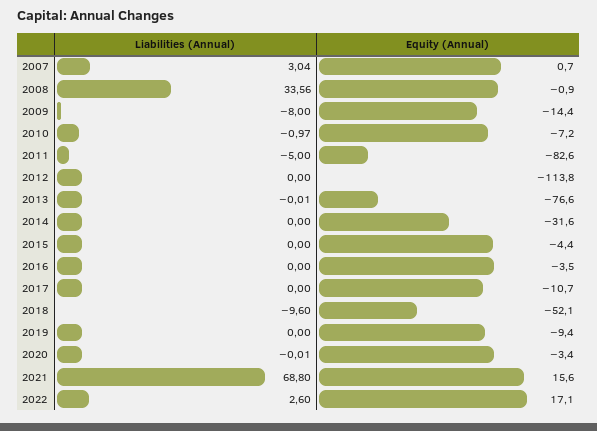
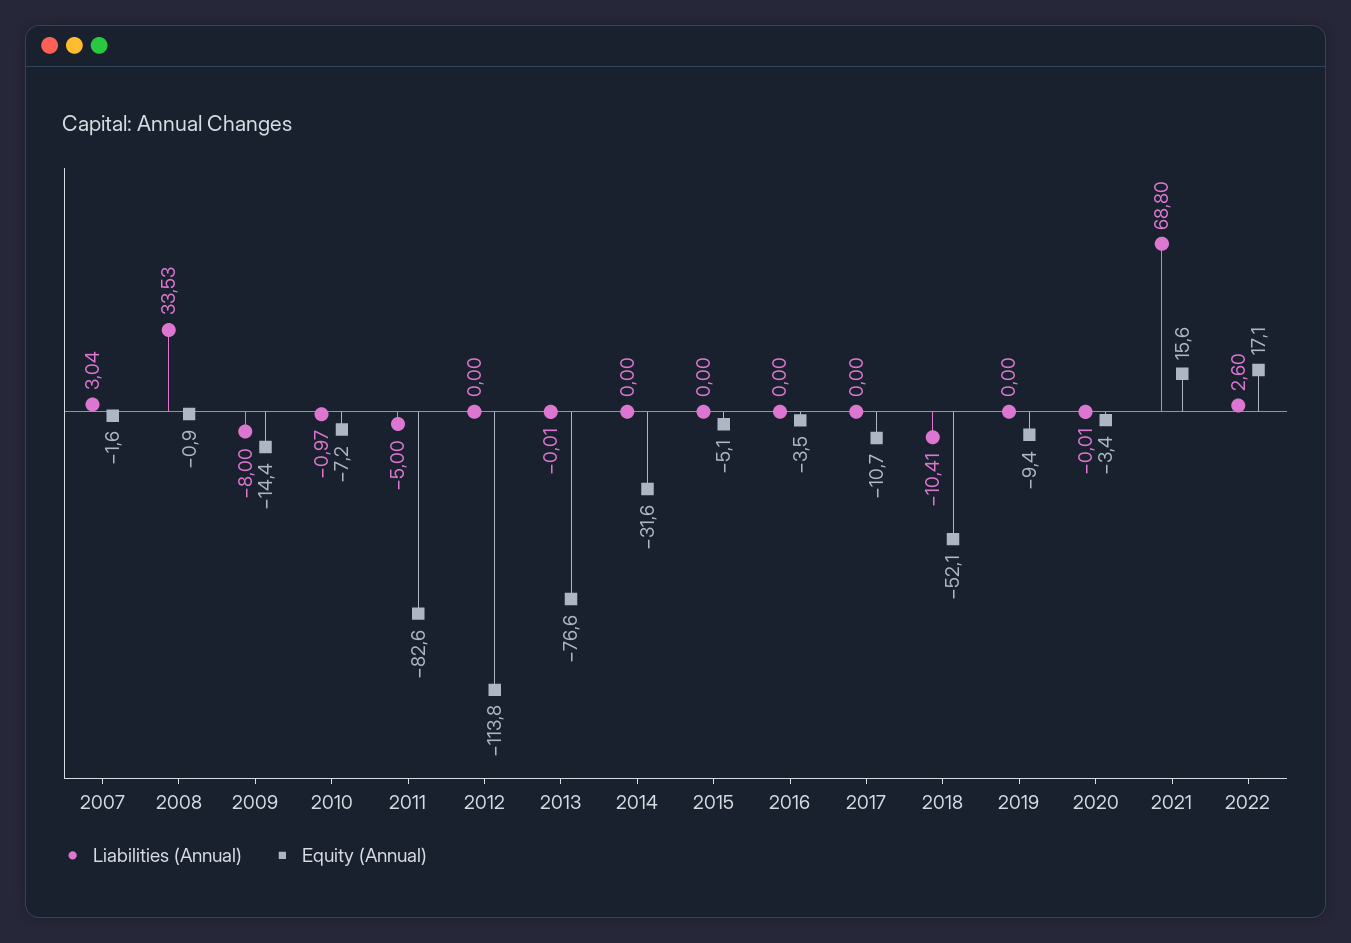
Equity (Annual), 2007: 0.7 -> -1.6
Liabilities (Annual), 2008: 33.56 -> 33.53
Equity (Annual), 2015: -4.4 -> -5.1
Liabilities (Annual), 2018: -9.6 -> -10.41

